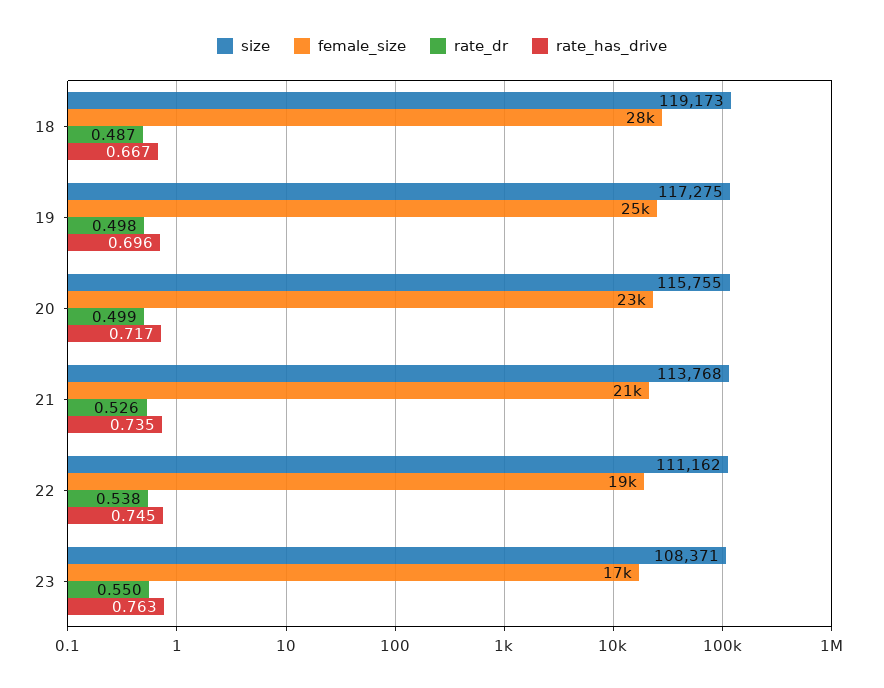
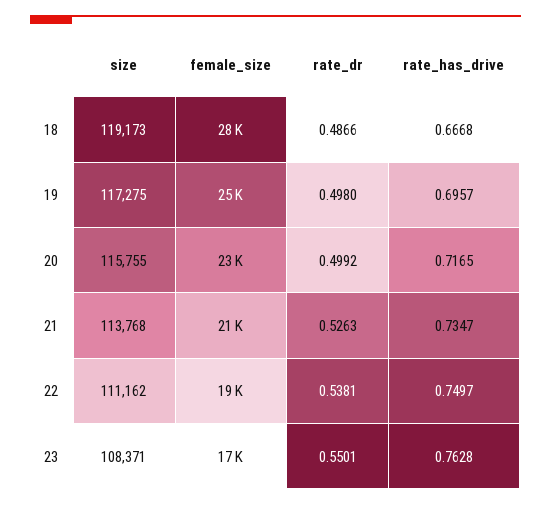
rate_has_drive, 22: 0.745 -> 0.7497

